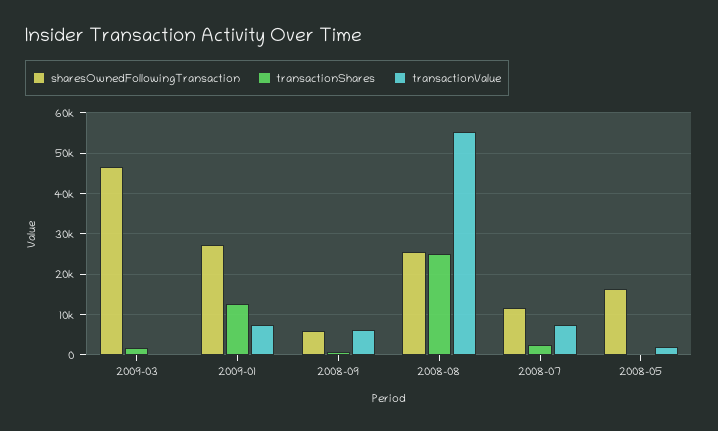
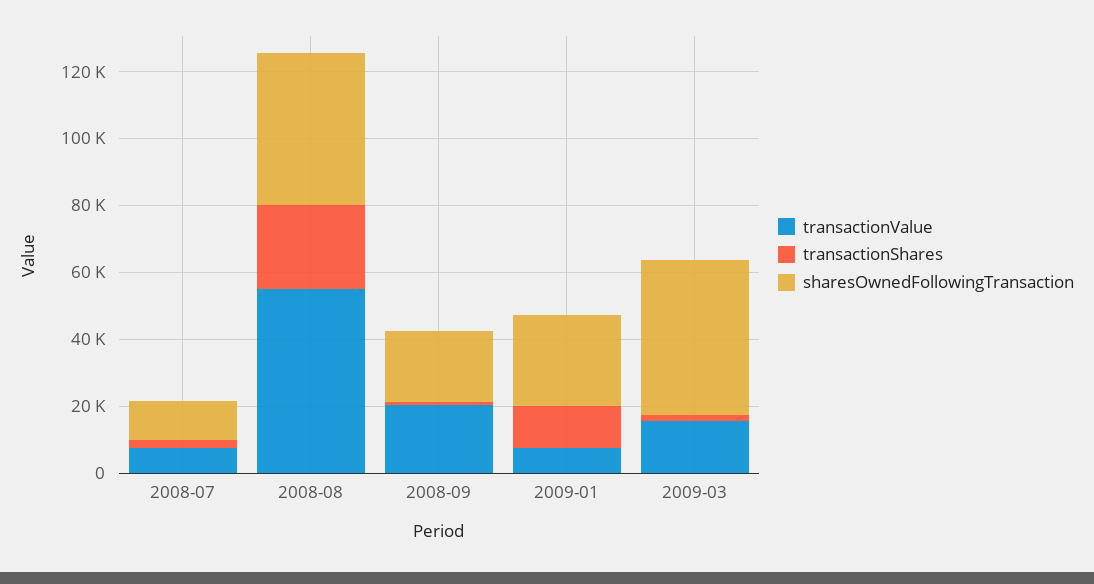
transactionValue, 2009-03: 0 -> 15000
sharesOwnedFollowingTransaction, 2008-09: 6000 -> 20000
transactionValue, 2008-09: 6000 -> 20000
sharesOwnedFollowingTransaction, 2008-08: 26000 -> 45000
sharesOwnedFollowingTransaction, 2008-05: 16000 -> none
transactionShares, 2008-05: 0 -> none
transactionValue, 2008-05: 2000 -> none

